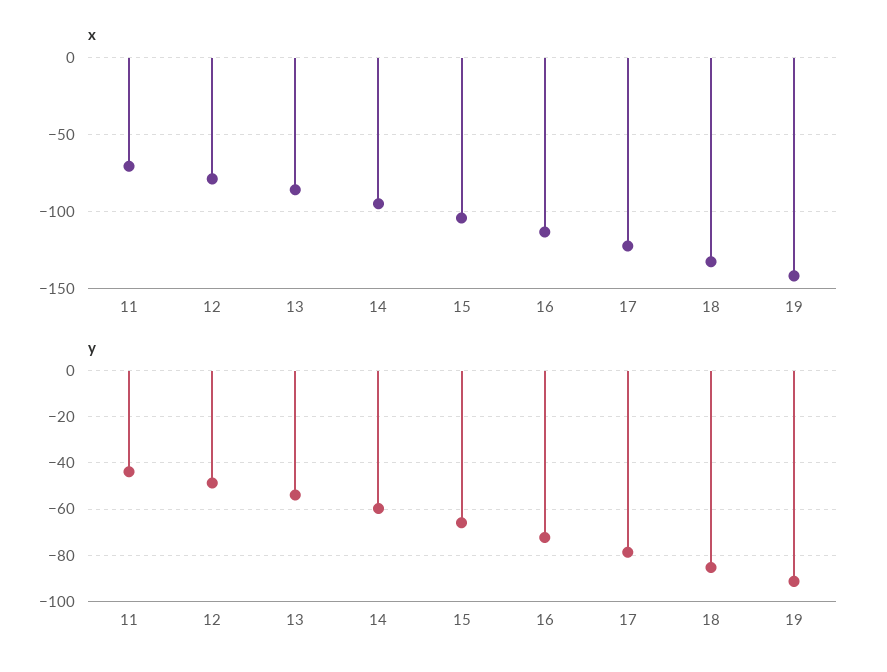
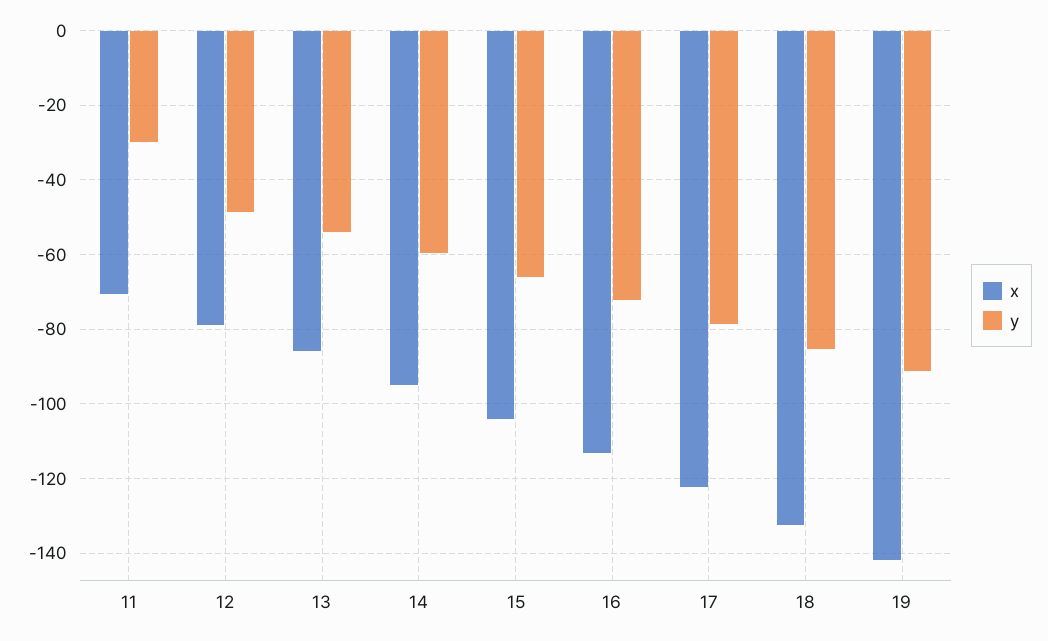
y, 11: -45 -> -30

